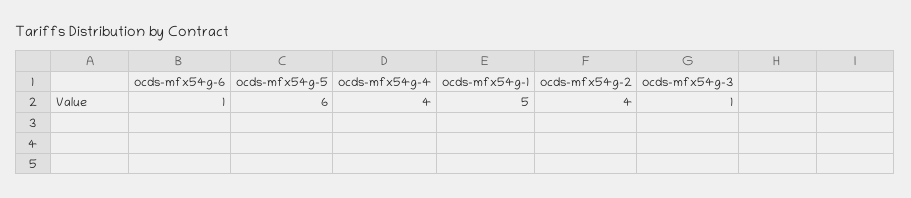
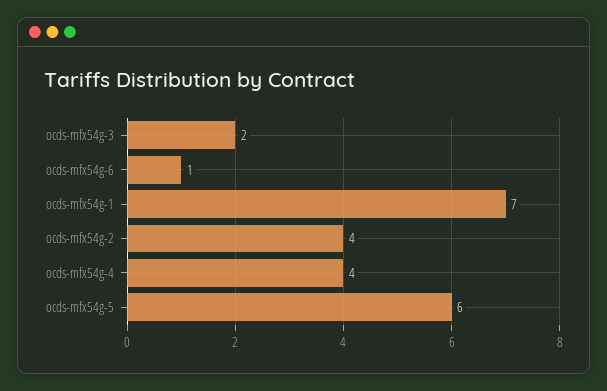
ocds-mfx54g-1: 5 -> 7
ocds-mfx54g-3: 1 -> 2

